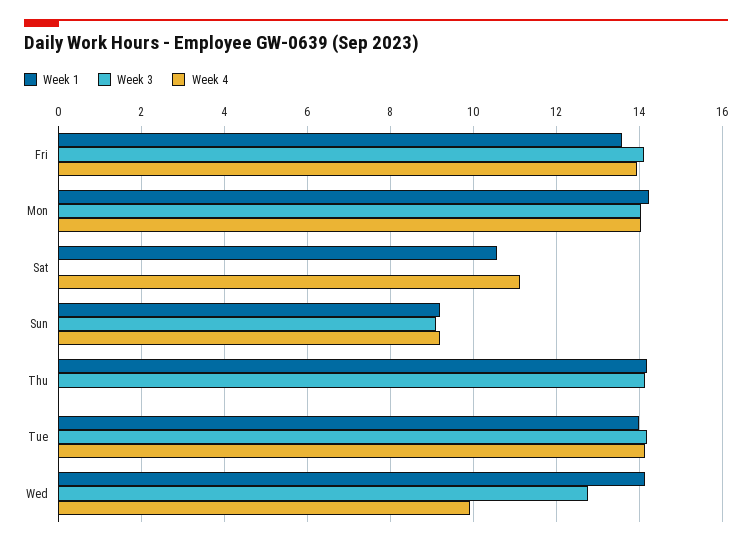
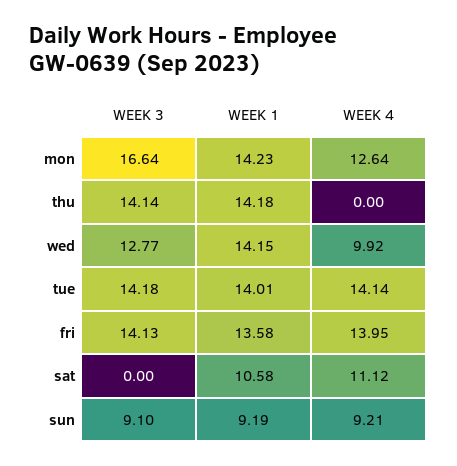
Week 3, Mon: 14 -> 16.64
Week 4, Mon: 14 -> 12.64

